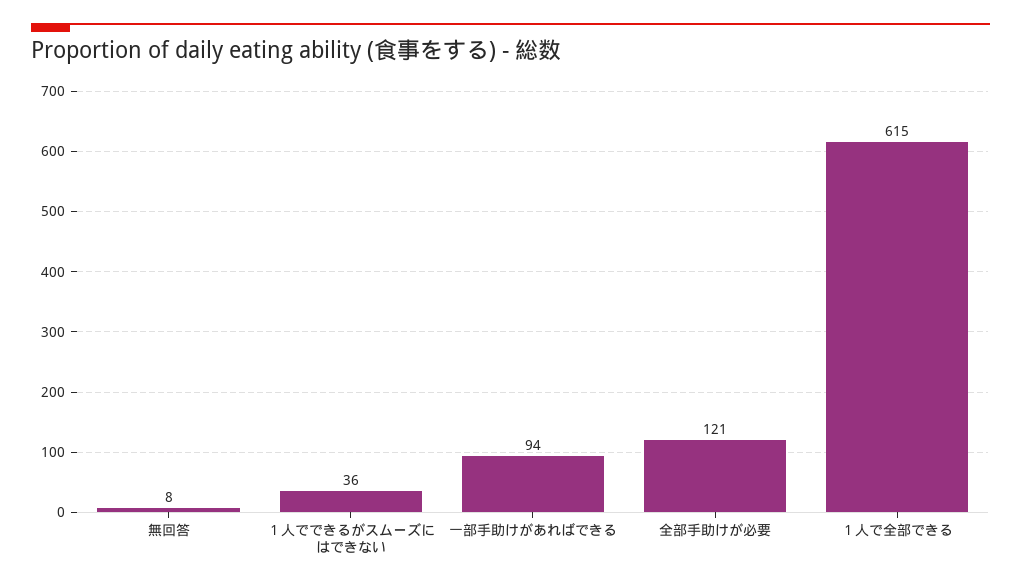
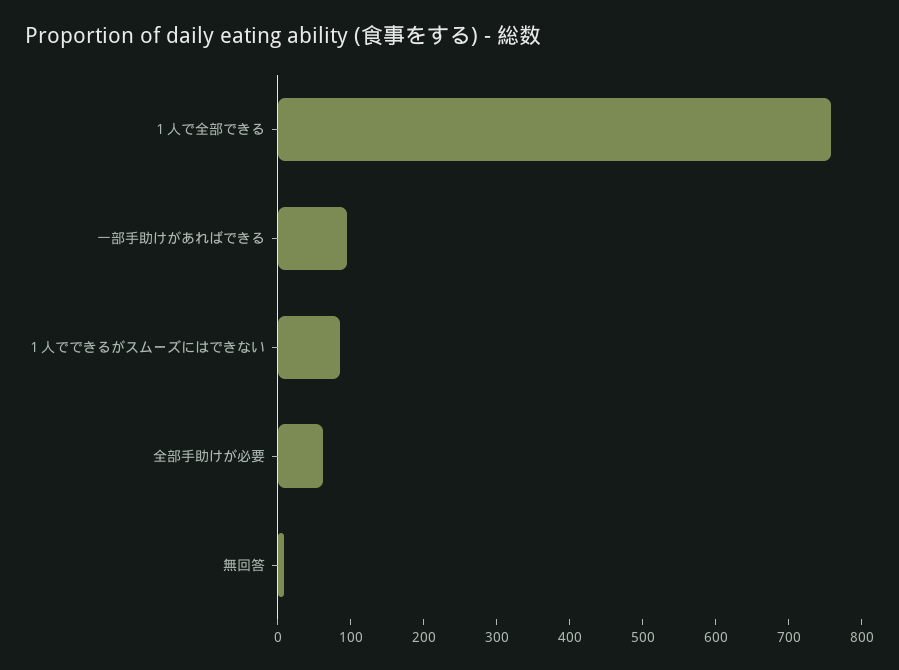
１人でできるがスムーズにはできない: 36 -> 80
全部手助けが必要: 121 -> 60
１人で全部できる: 615 -> 760

